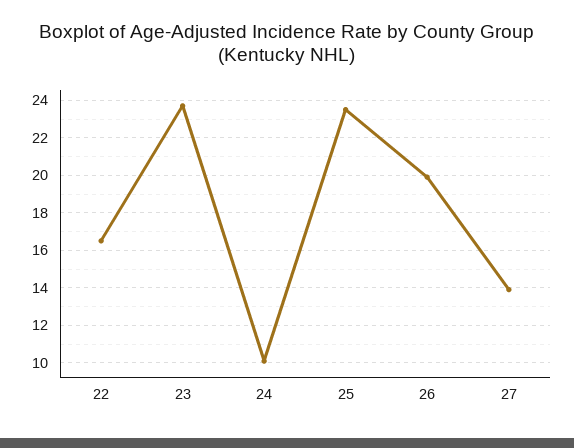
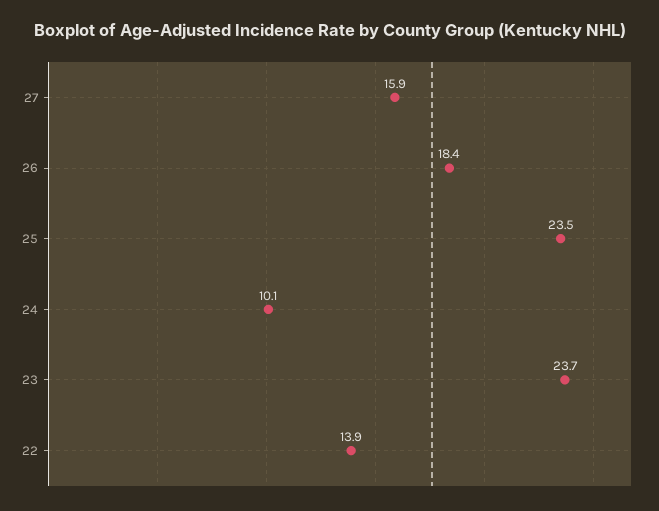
22: 16.5 -> 13.9
26: 20 -> 18.4
27: 14 -> 15.9

